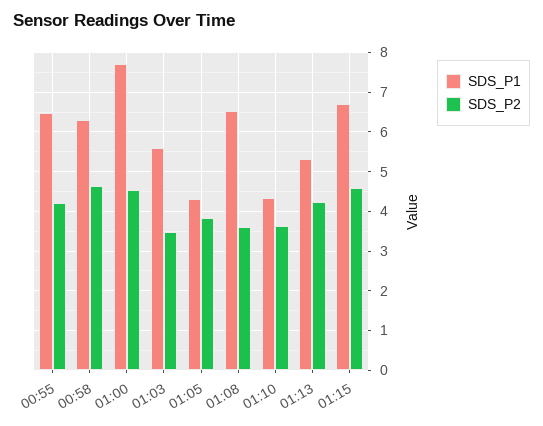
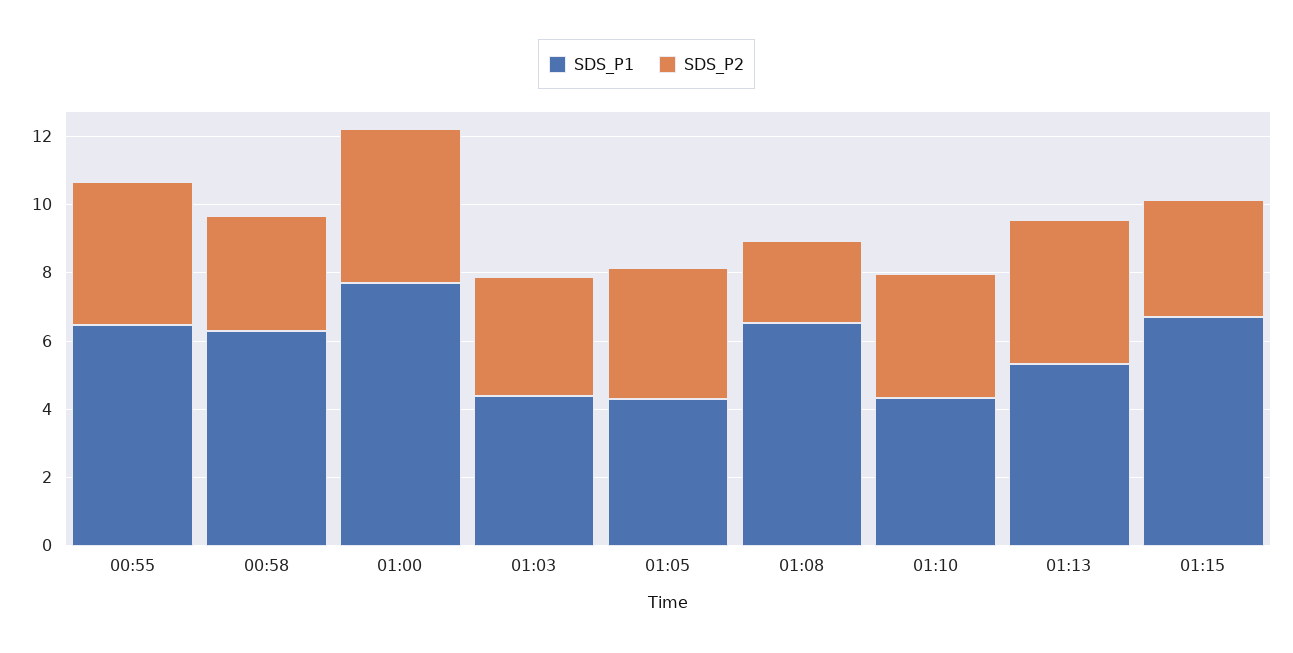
SDS_P2, 00:58: 4.6 -> 3.5
SDS_P1, 01:03: 5.6 -> 4.5
SDS_P2, 01:08: 3.6 -> 2.5
SDS_P2, 01:15: 4.6 -> 3.5

